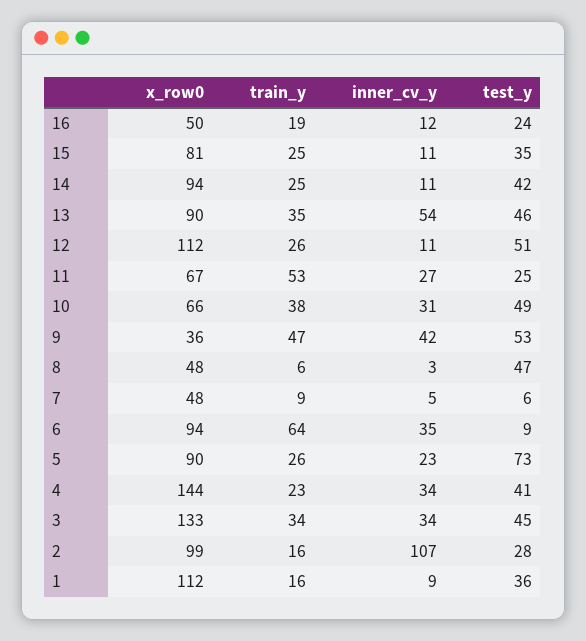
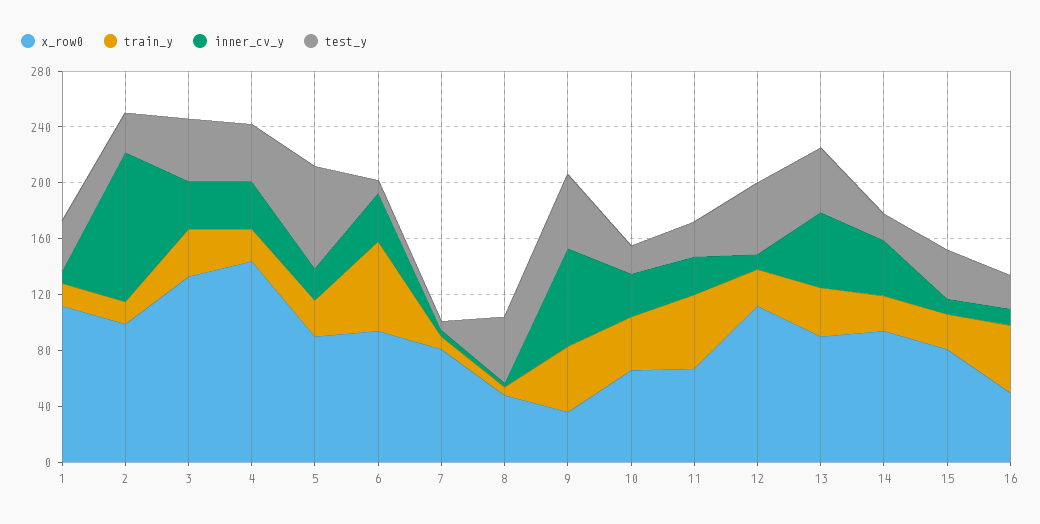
train_y, 16: 19 -> 50
inner_cv_y, 14: 11 -> 40
test_y, 14: 42 -> 20
test_y, 10: 49 -> 20
inner_cv_y, 9: 42 -> 70
x_row0, 7: 48 -> 80

